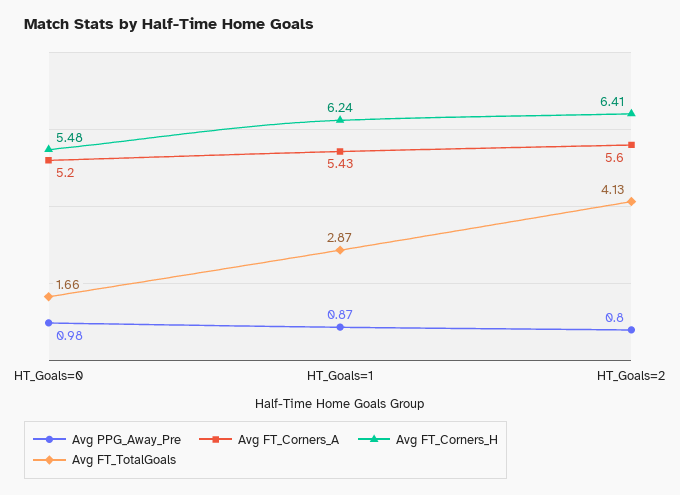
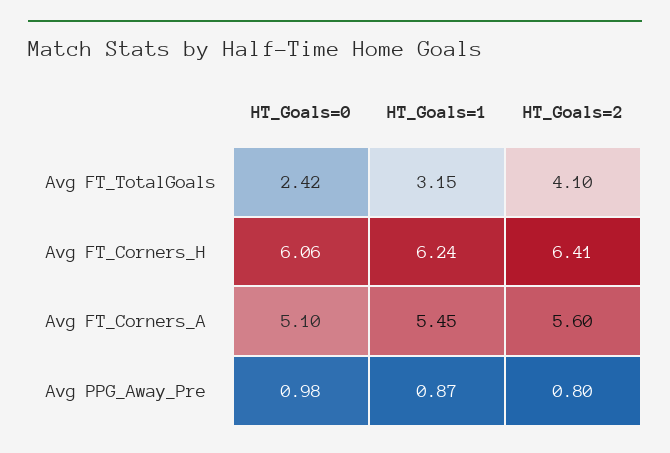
Avg FT_Corners_A, HT_Goals=0: 5.2 -> 5.1
Avg FT_Corners_H, HT_Goals=0: 5.48 -> 6.06
Avg FT_TotalGoals, HT_Goals=0: 1.66 -> 2.42
Avg FT_Corners_A, HT_Goals=1: 5.43 -> 5.45
Avg FT_TotalGoals, HT_Goals=1: 2.87 -> 3.15
Avg FT_TotalGoals, HT_Goals=2: 4.13 -> 4.1

